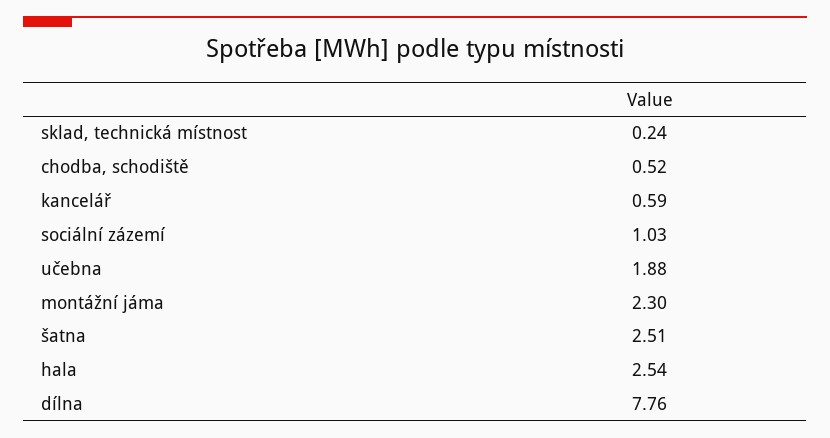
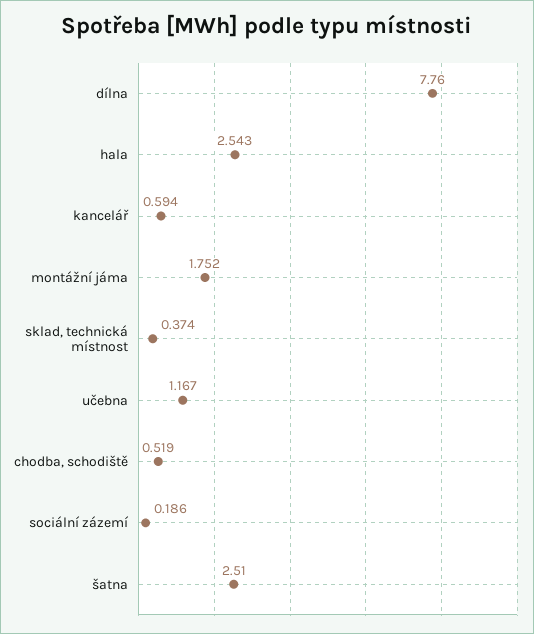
sklad, technická místnost: 0.24 -> 0.374
sociální zázemí: 1.03 -> 0.186
učebna: 1.88 -> 1.167
montážní jáma: 2.3 -> 1.752

